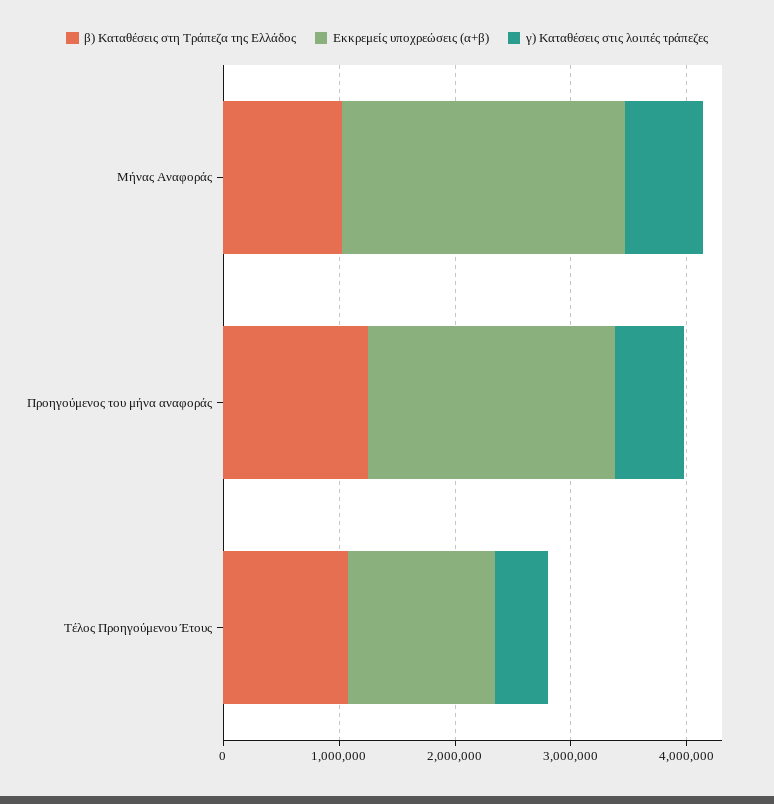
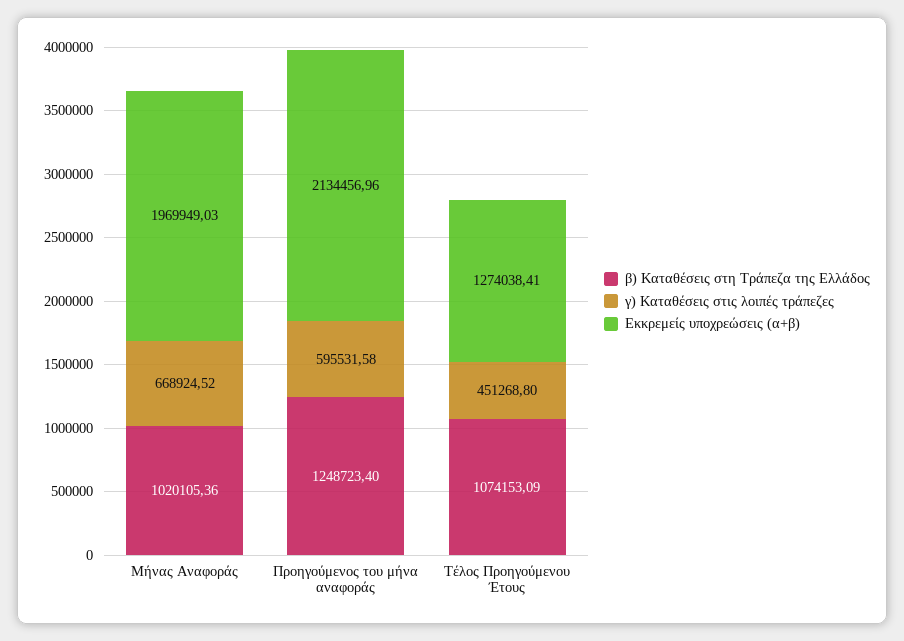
Εκκρεμείς υποχρεώσεις (α+β), Μήνας Αναφοράς: 2400000 -> 1969949.03

